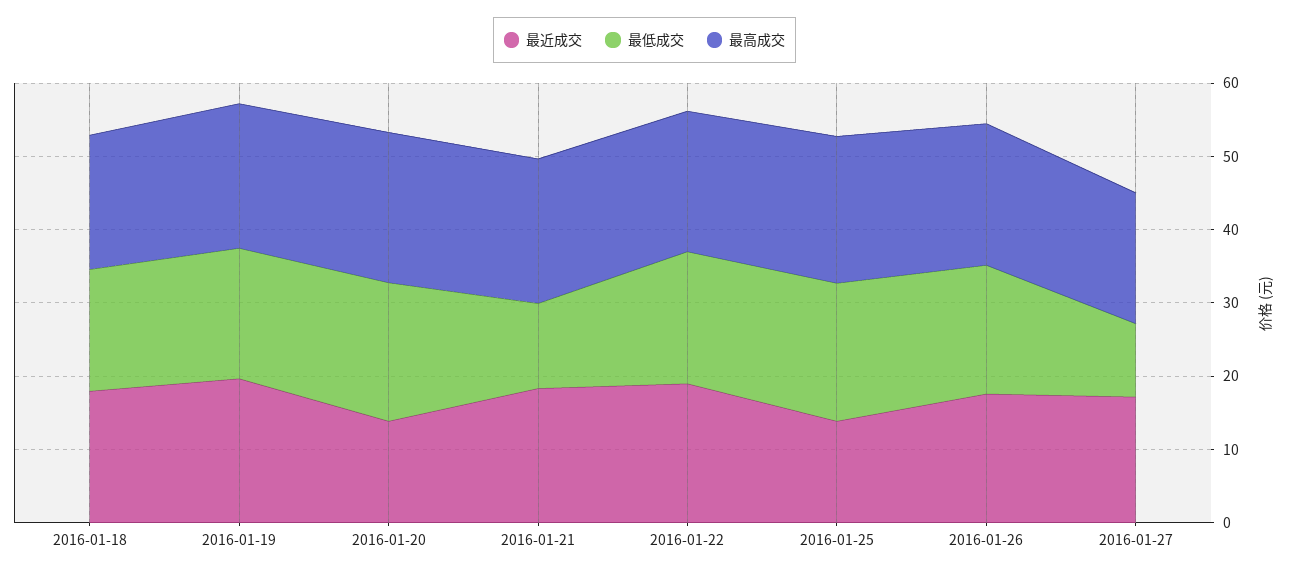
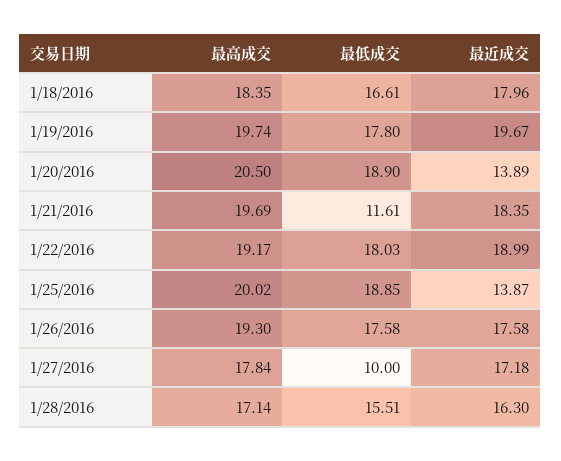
最高成交, 1/28/2016: none -> 17.14
最低成交, 1/28/2016: none -> 15.51
最近成交, 1/28/2016: none -> 16.3

